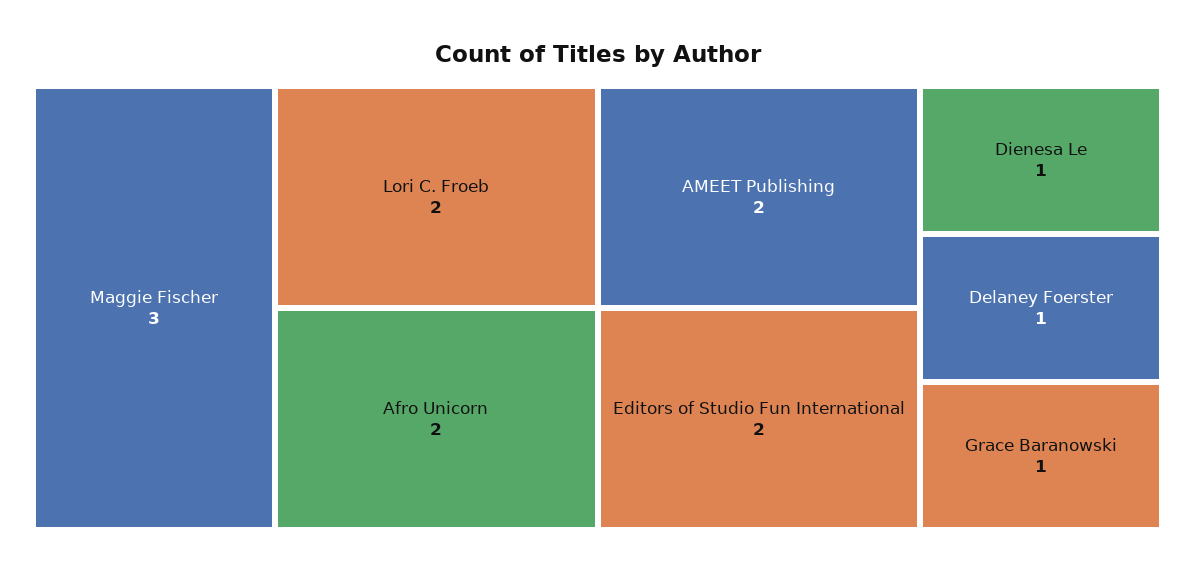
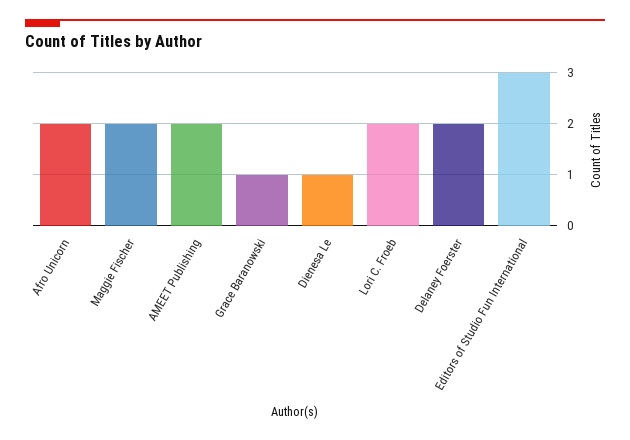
Maggie Fischer: 3 -> 2
Editors of Studio Fun International: 2 -> 3
Delaney Foerster: 1 -> 2

